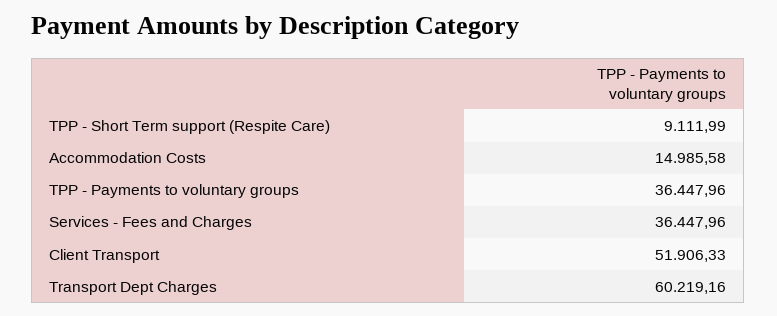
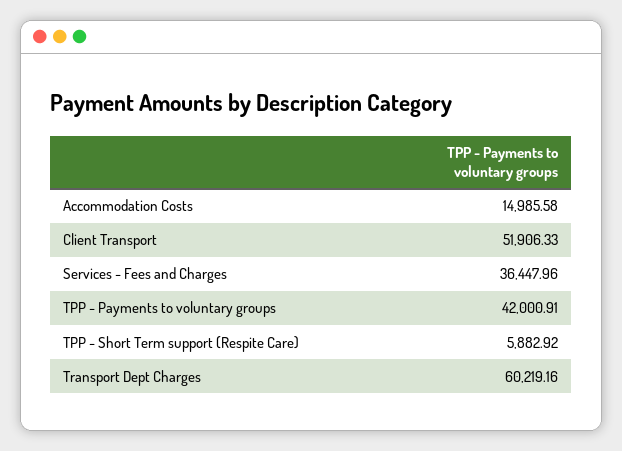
TPP - Short Term support (Respite Care): 9111.99 -> 5882.92
TPP - Payments to voluntary groups: 36447.96 -> 42000.91

